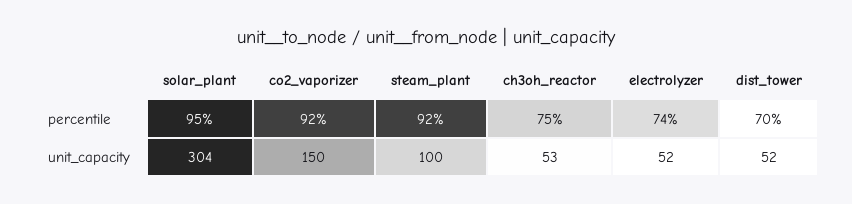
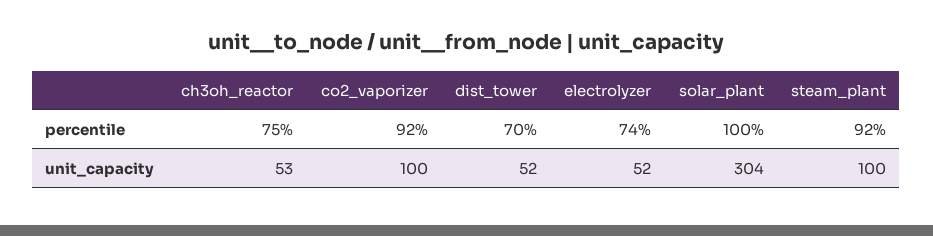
solar_plant, percentile: 95 -> 100
co2_vaporizer, unit_capacity: 150 -> 100

